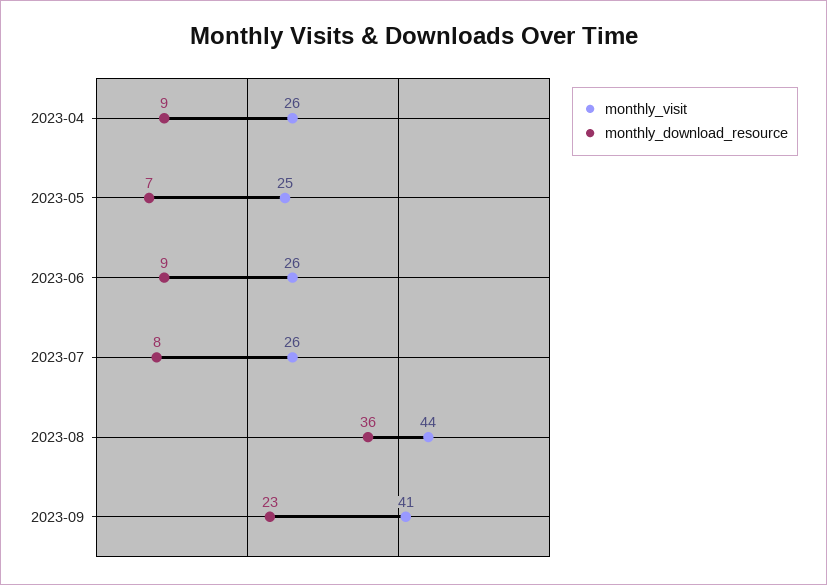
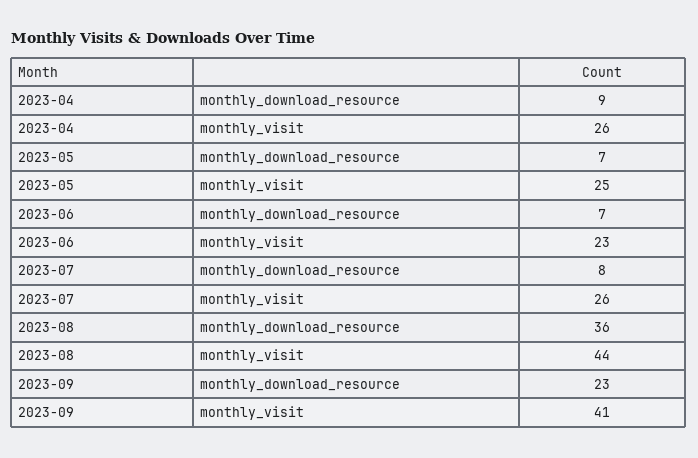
monthly_visit, 2023-06: 26 -> 23
monthly_download_resource, 2023-06: 9 -> 7

